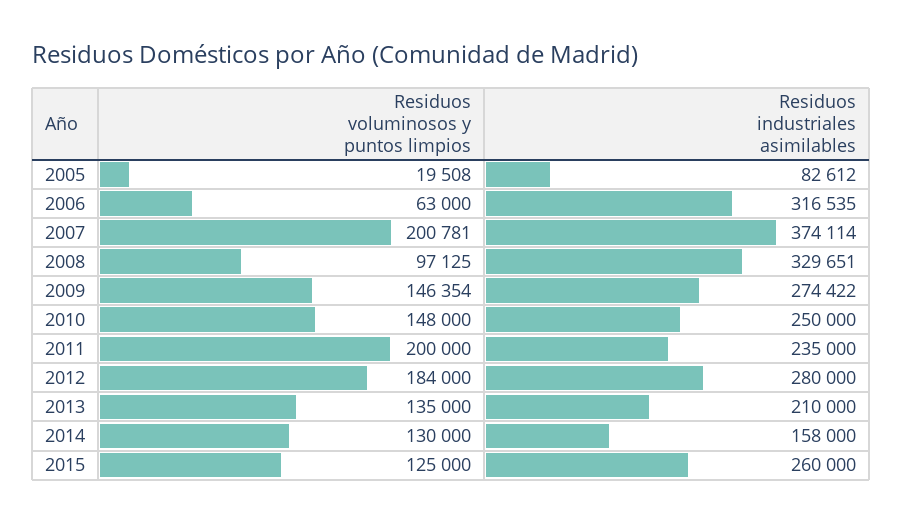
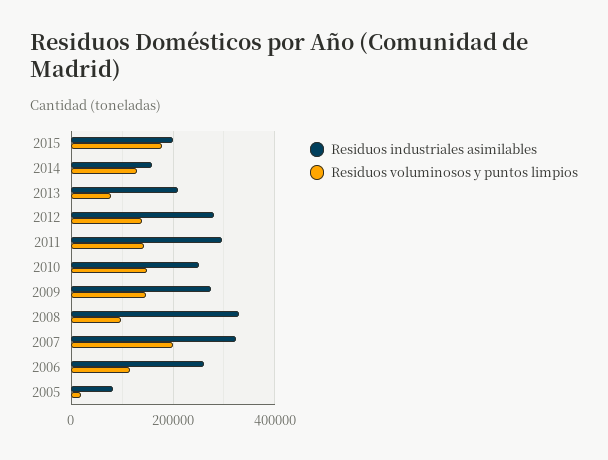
Residuos voluminosos y puntos limpios, 2006: 63000 -> 120000
Residuos industriales asimilables, 2006: 316535 -> 260000
Residuos industriales asimilables, 2007: 374114 -> 320000
Residuos voluminosos y puntos limpios, 2011: 200000 -> 140000
Residuos industriales asimilables, 2011: 235000 -> 300000
Residuos voluminosos y puntos limpios, 2012: 184000 -> 140000
Residuos voluminosos y puntos limpios, 2013: 135000 -> 80000
Residuos voluminosos y puntos limpios, 2015: 125000 -> 180000
Residuos industriales asimilables, 2015: 260000 -> 200000

